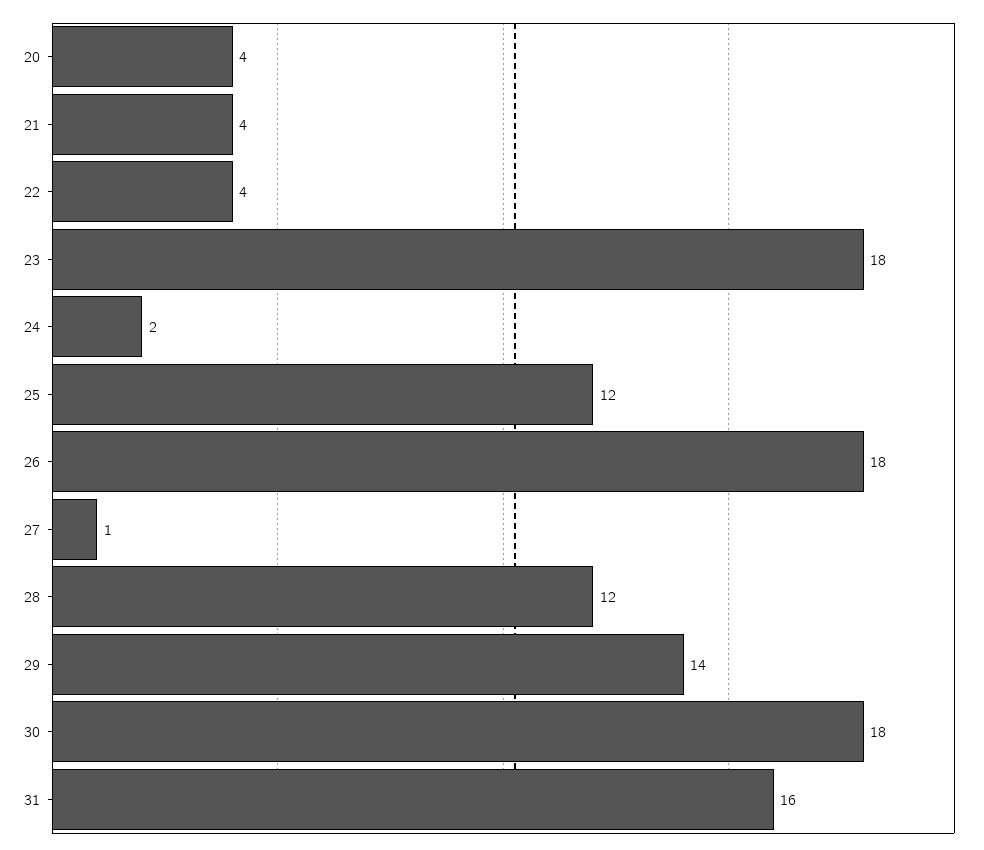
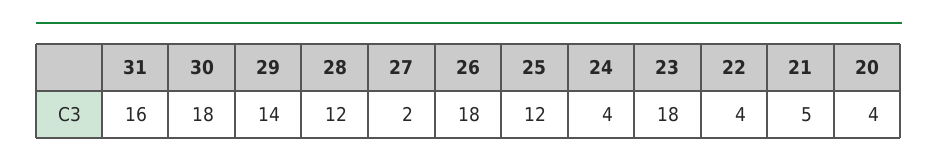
21: 4 -> 5
24: 2 -> 4
27: 1 -> 2

